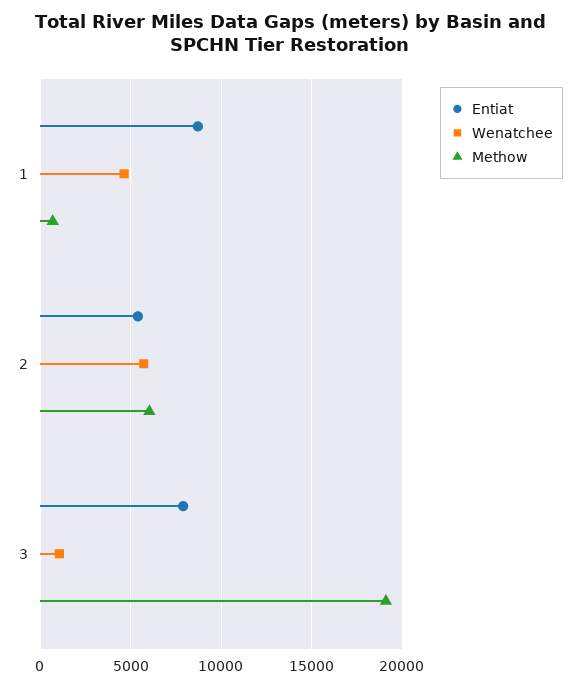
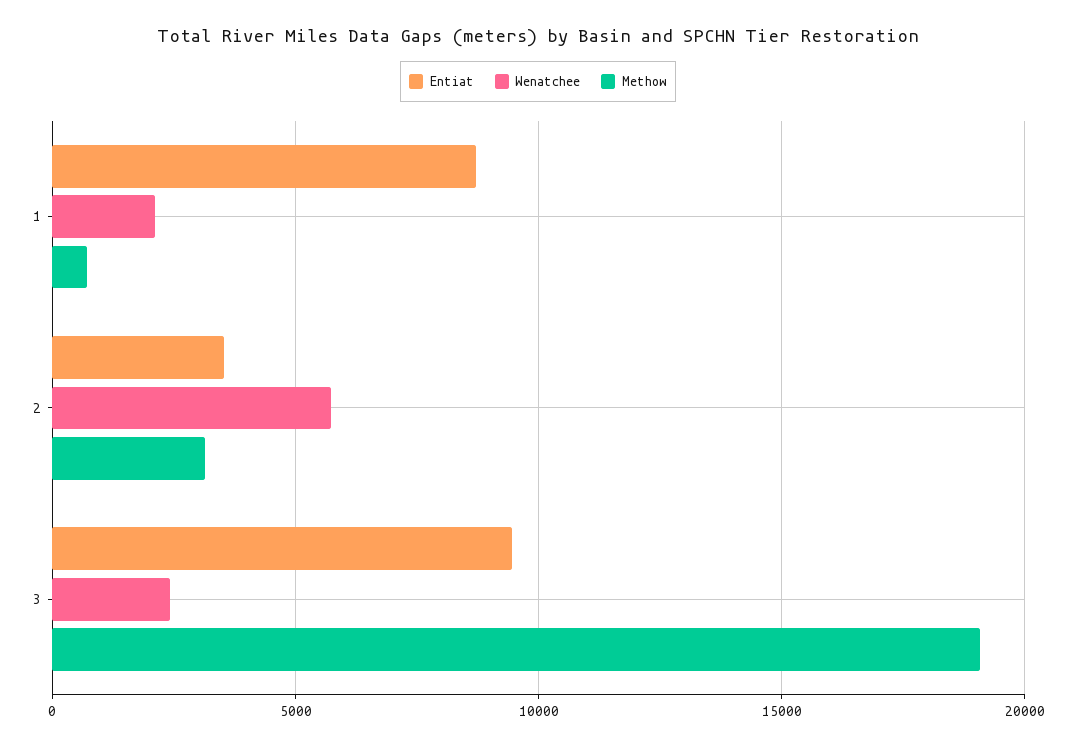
Wenatchee, 1: 4500 -> 2000
Entiat, 2: 5500 -> 3500
Methow, 2: 6000 -> 3000
Entiat, 3: 8000 -> 9500
Wenatchee, 3: 1000 -> 2500

